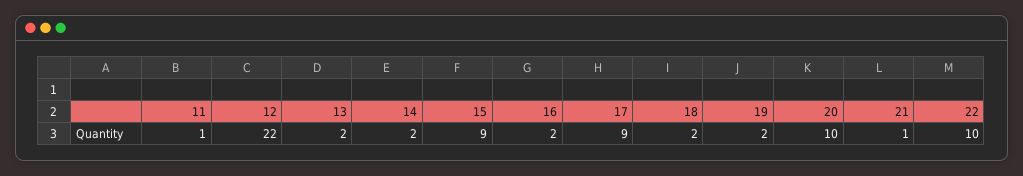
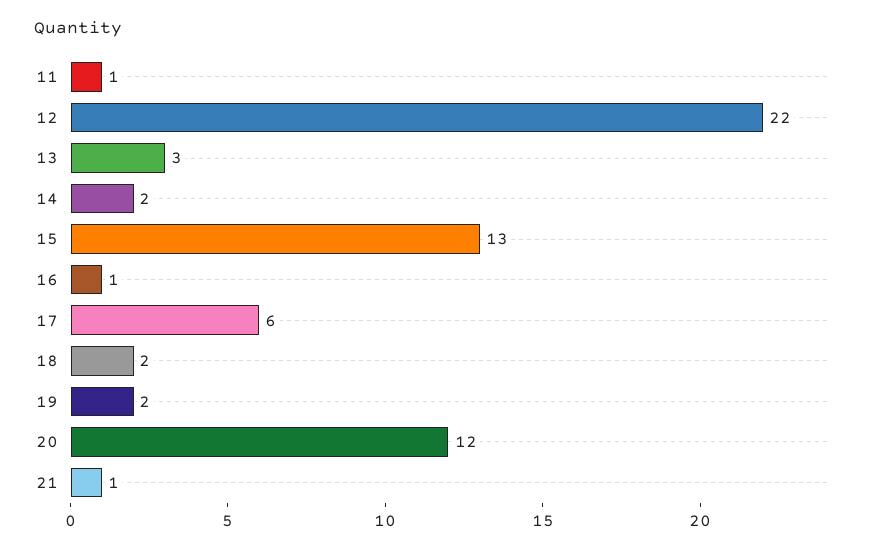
13: 2 -> 3
15: 9 -> 13
16: 2 -> 1
17: 9 -> 6
20: 10 -> 12
22: 10 -> none

